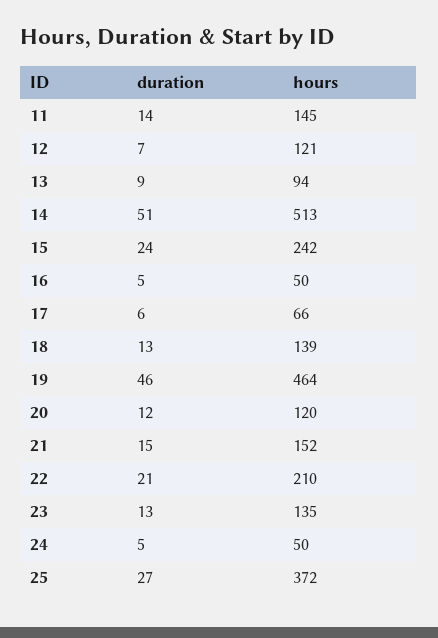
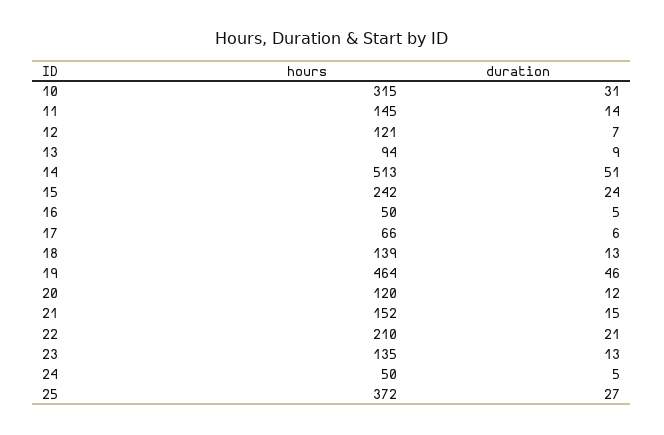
hours, 10: none -> 315
duration, 10: none -> 31

